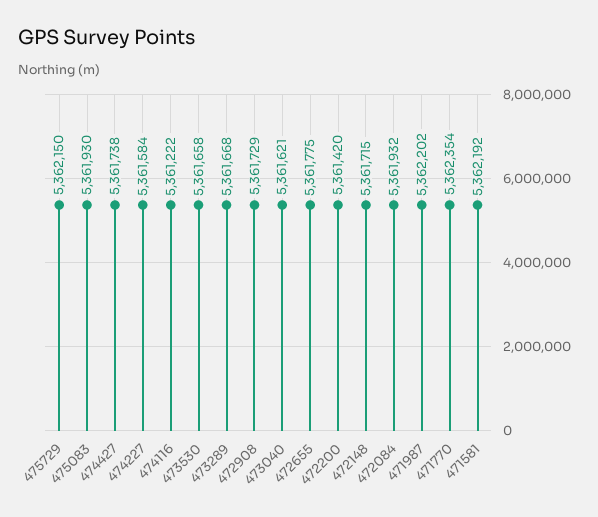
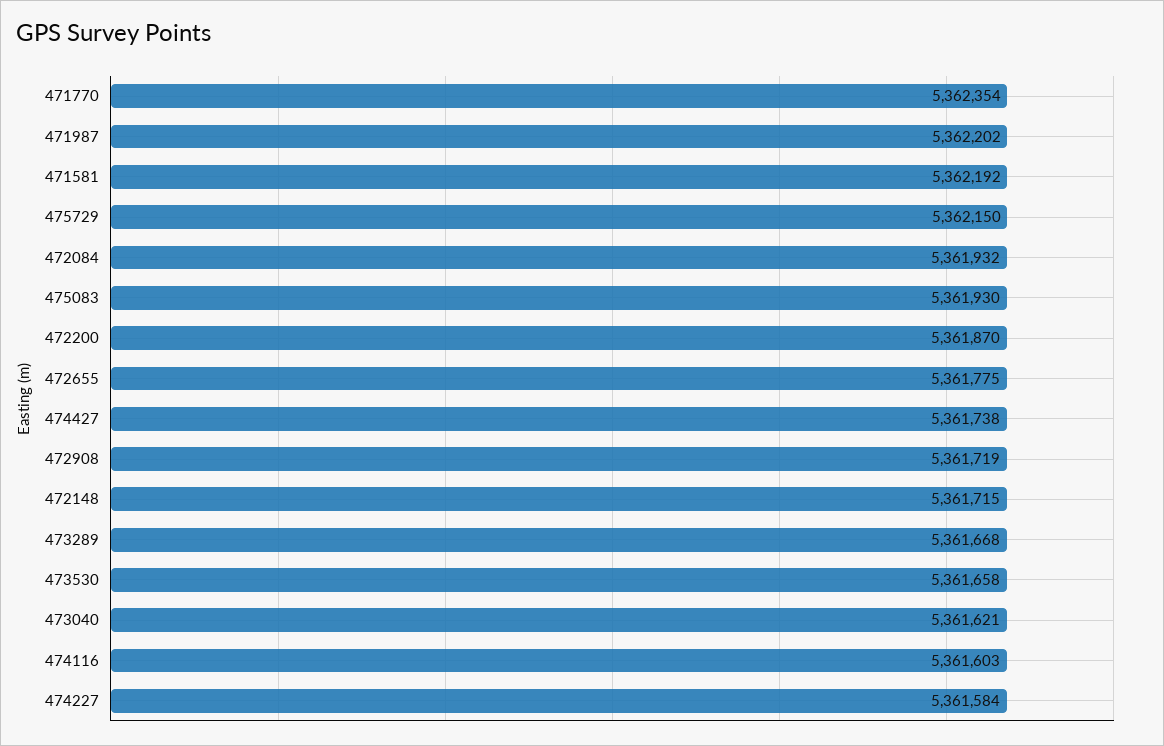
474116: 5361222 -> 5361603
472908: 5361729 -> 5361719
472200: 5361420 -> 5361870

